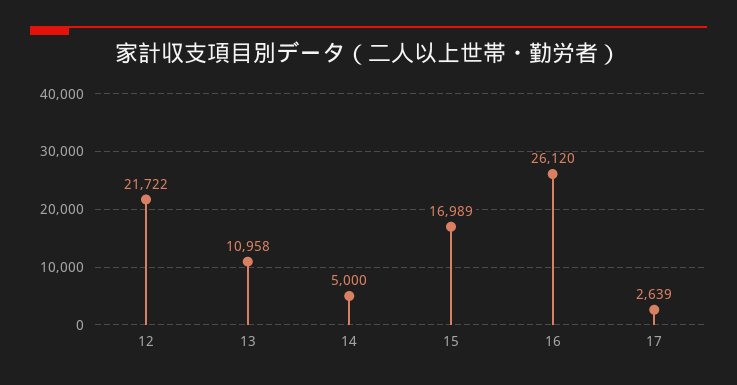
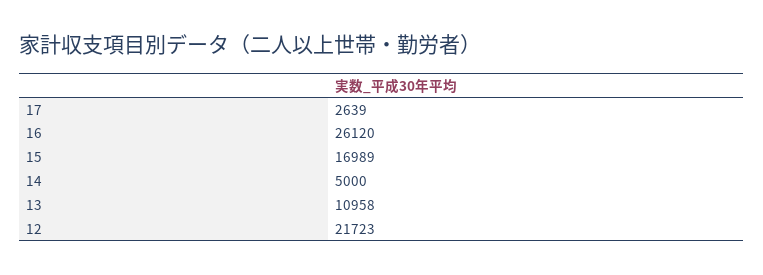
12: 21722 -> 21723

